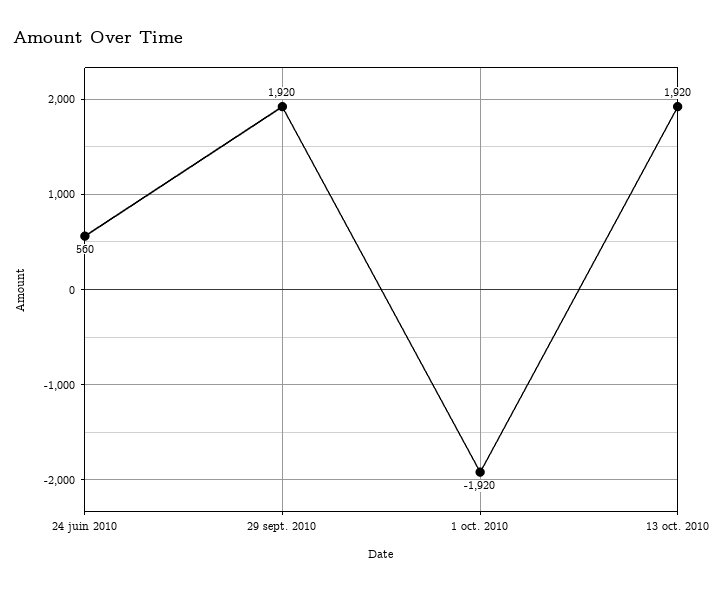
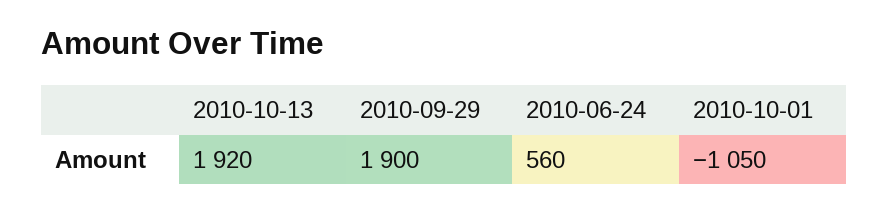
29 sept. 2010: 1920 -> 1900
1 oct. 2010: -1920 -> -1050

